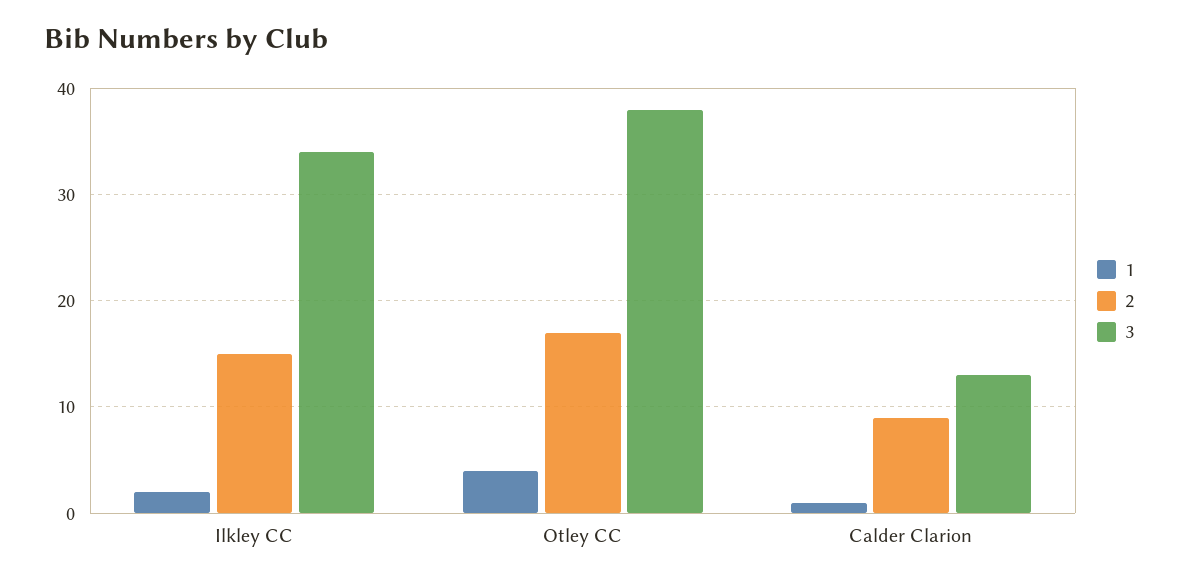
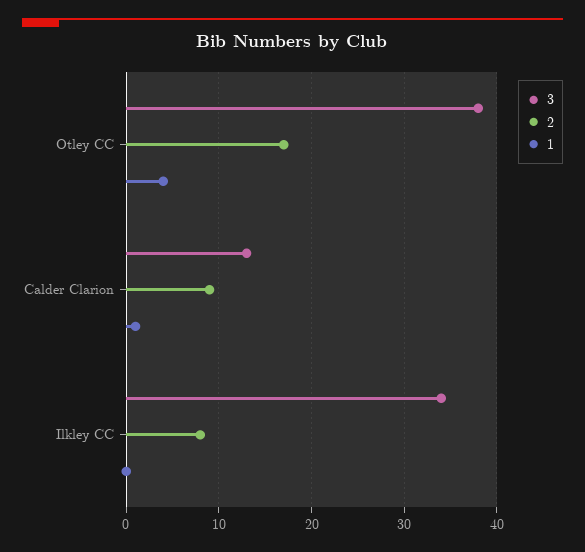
1, Ilkley CC: 2 -> 0
2, Ilkley CC: 15 -> 8

